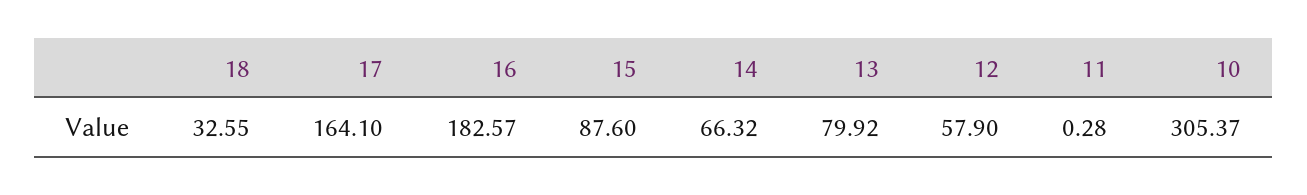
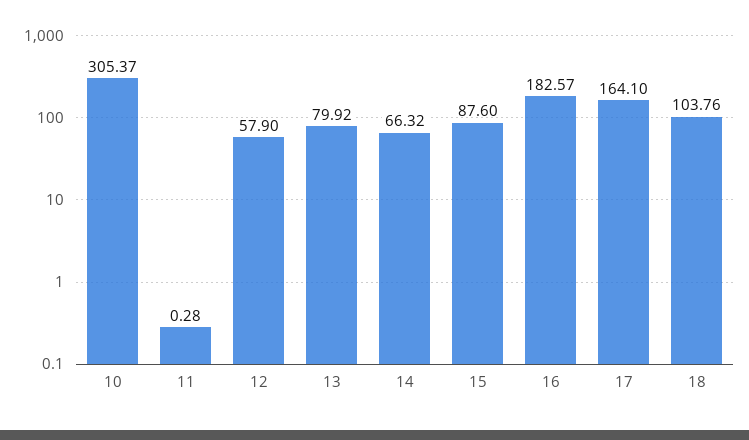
18: 32.55 -> 103.76

